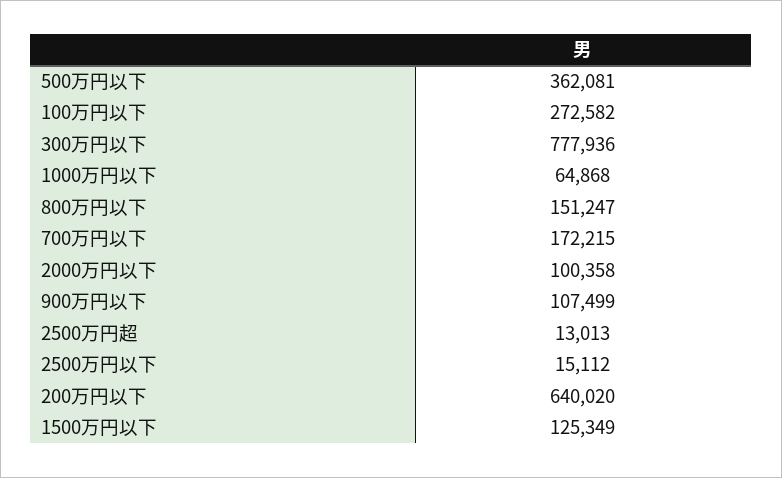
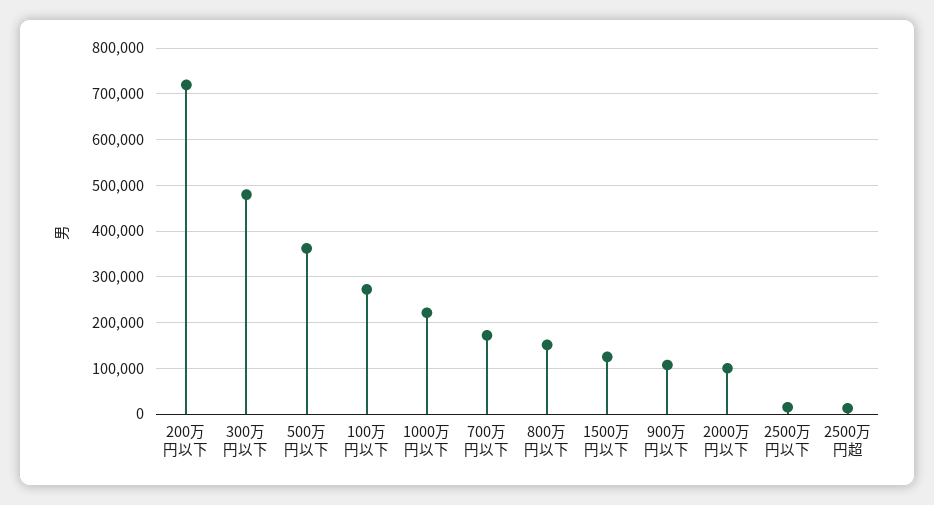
300万円以下: 777936 -> 480000
1000万円以下: 64868 -> 220000
200万円以下: 640020 -> 720000

